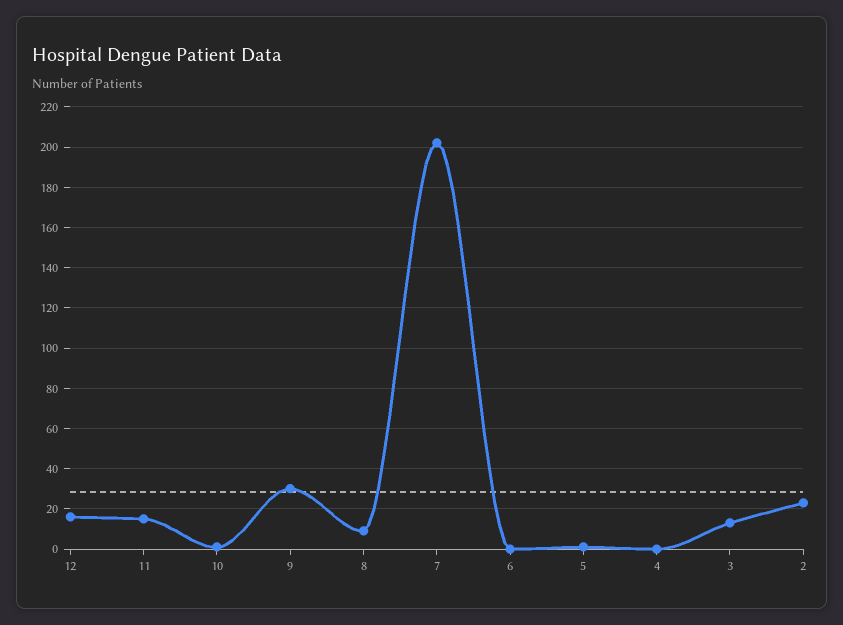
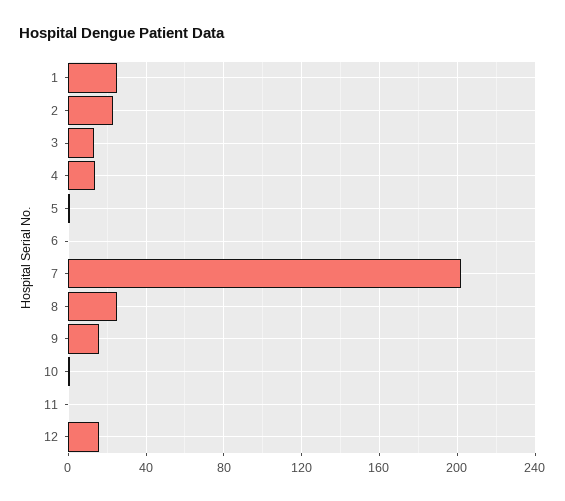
11: 15 -> 0
9: 30 -> 15
8: 10 -> 25
4: 0 -> 15
1: none -> 25

